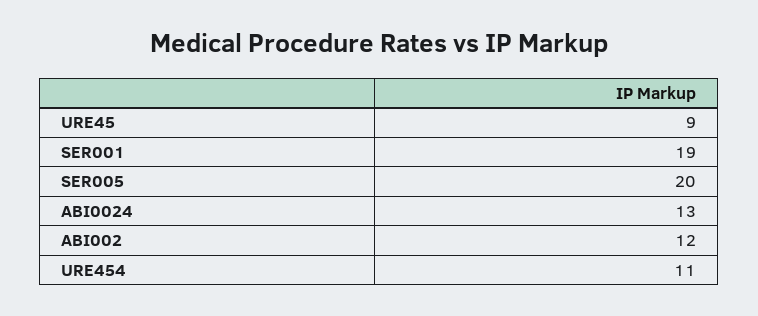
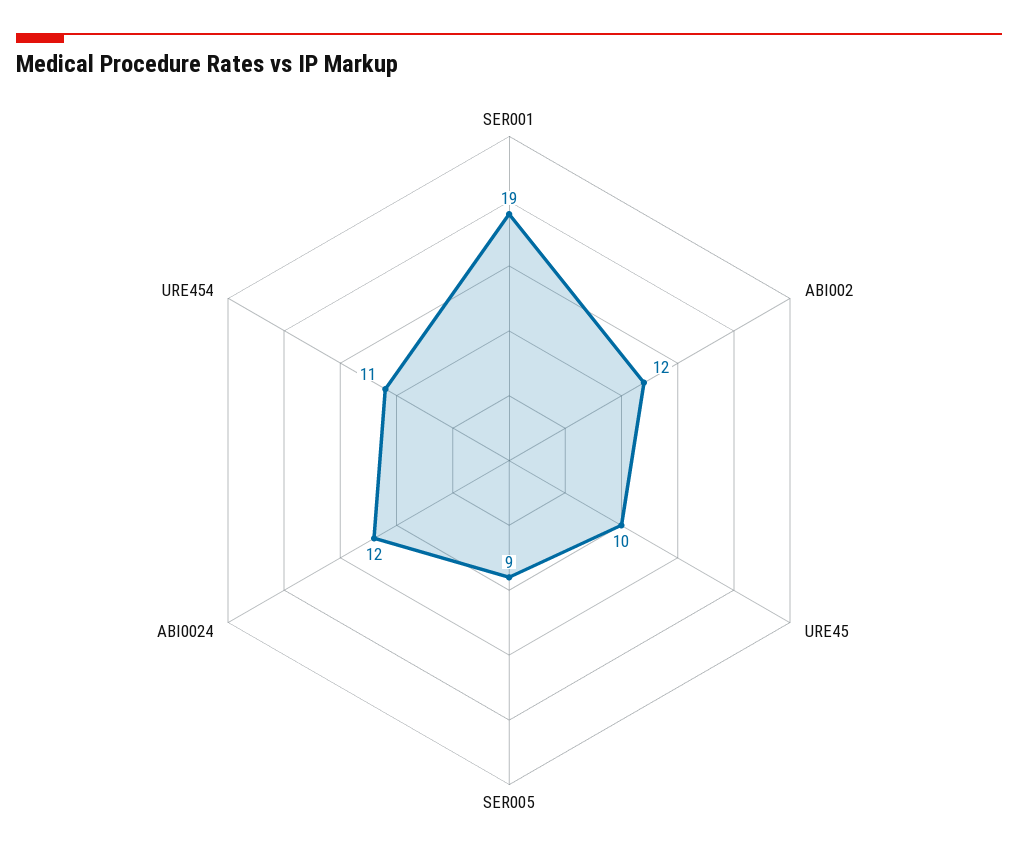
URE45: 9 -> 10
SER005: 20 -> 9
ABI0024: 13 -> 12

